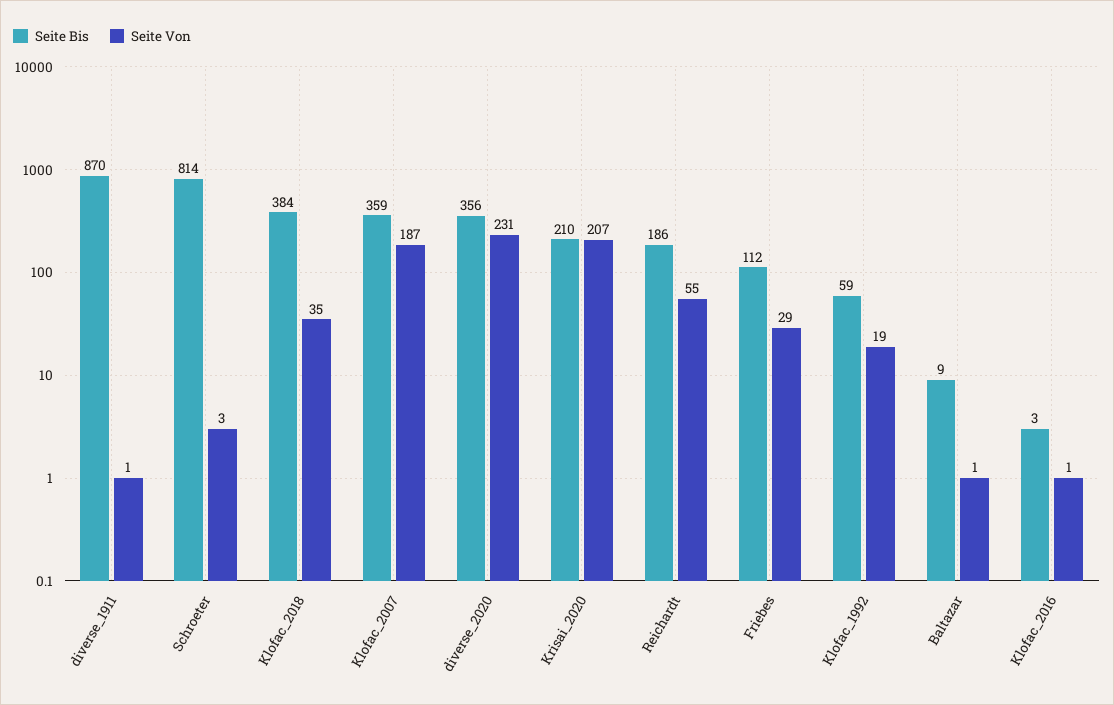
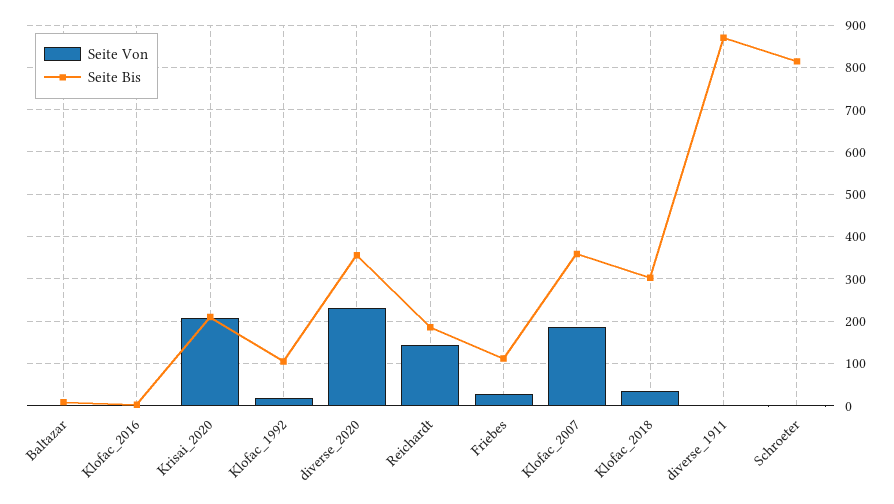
Seite Bis, Klofac_2018: 384 -> 300
Seite Von, Reichardt: 55 -> 140
Seite Bis, Klofac_1992: 59 -> 100

